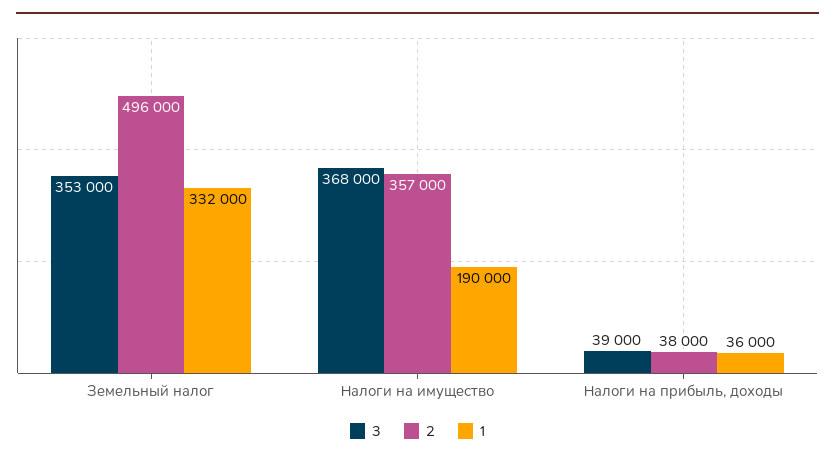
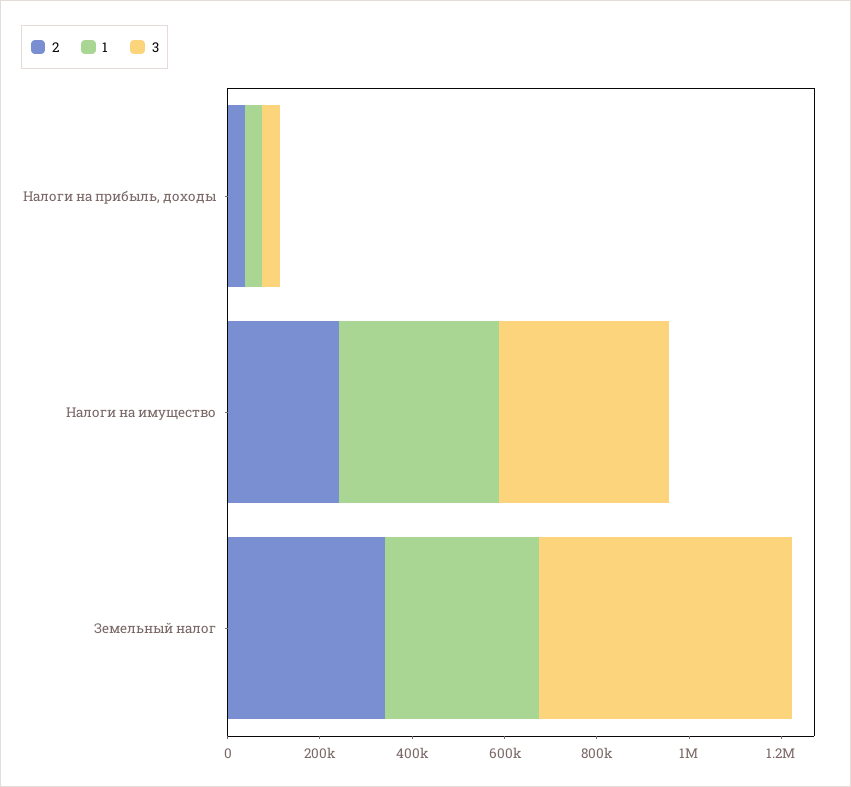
3, Земельный налог: 353000 -> 550000
2, Земельный налог: 496000 -> 350000
2, Налоги на имущество: 357000 -> 250000
1, Налоги на имущество: 190000 -> 350000

